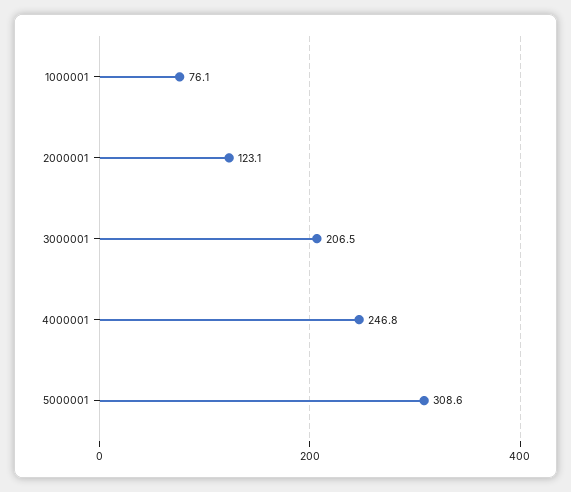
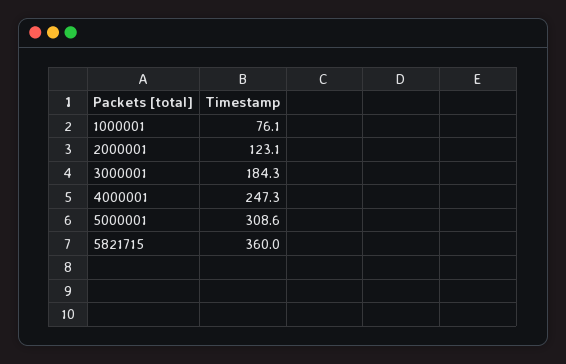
3000001: 206.5 -> 184.3
4000001: 246.8 -> 247.3
5821715: none -> 360

